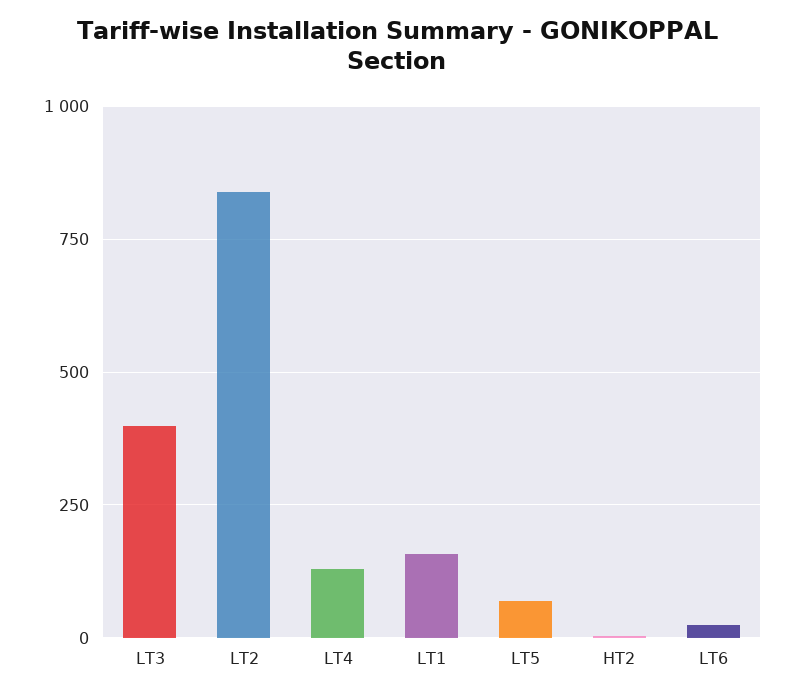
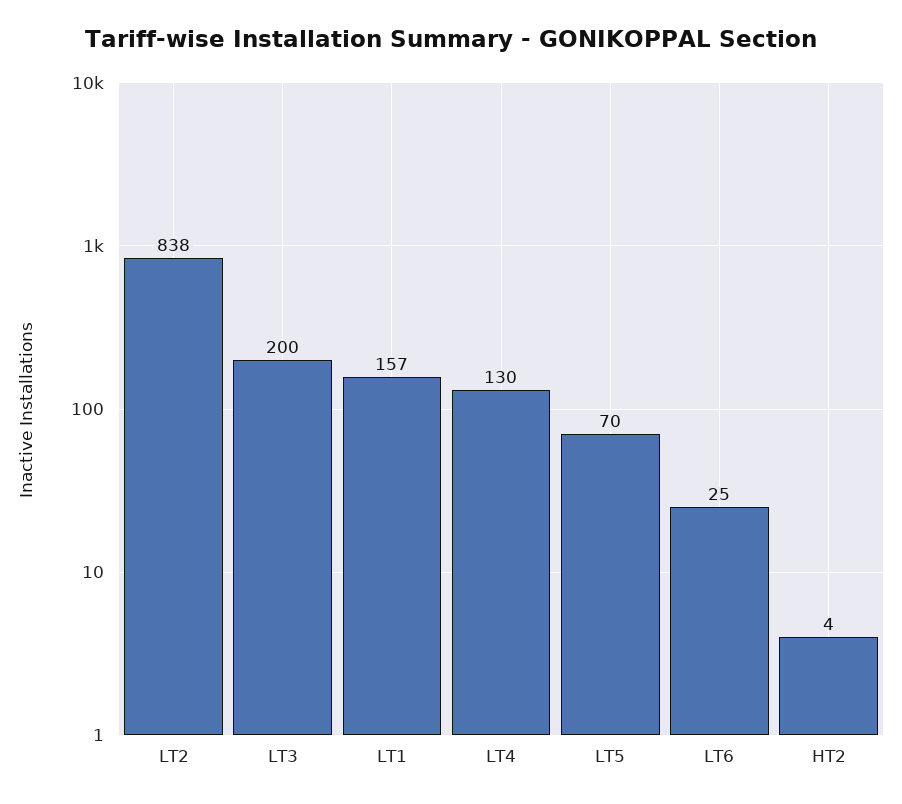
LT3: 400 -> 200

